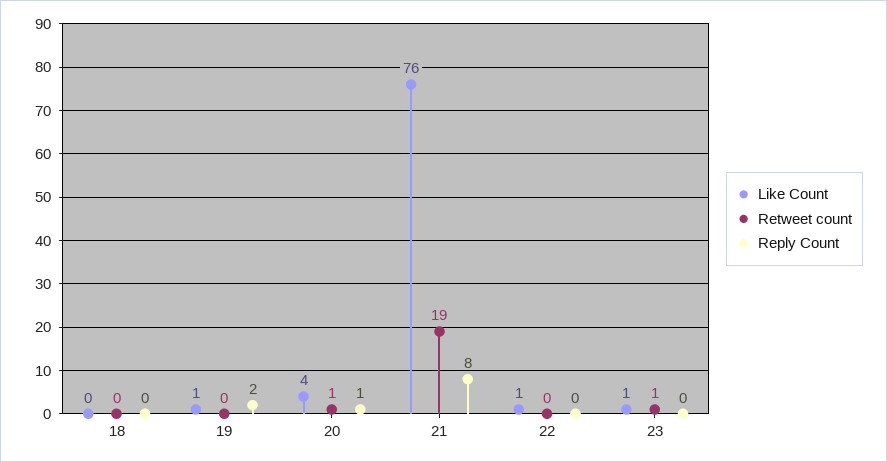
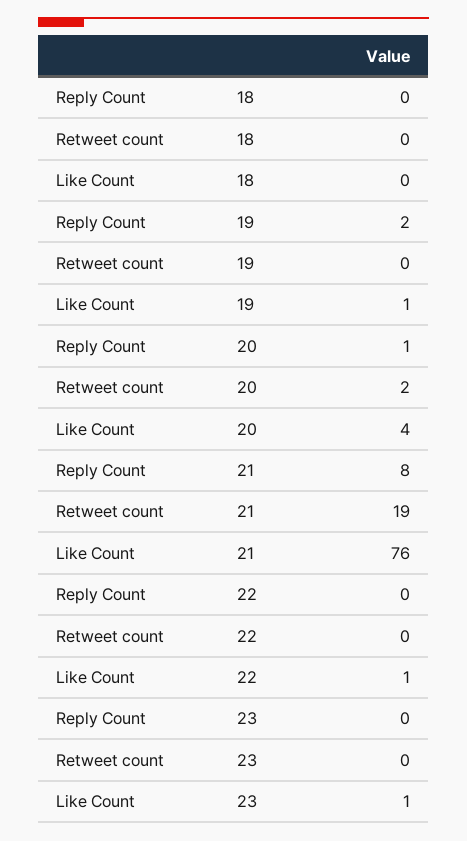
Retweet count, 20: 1 -> 2
Retweet count, 23: 1 -> 0

